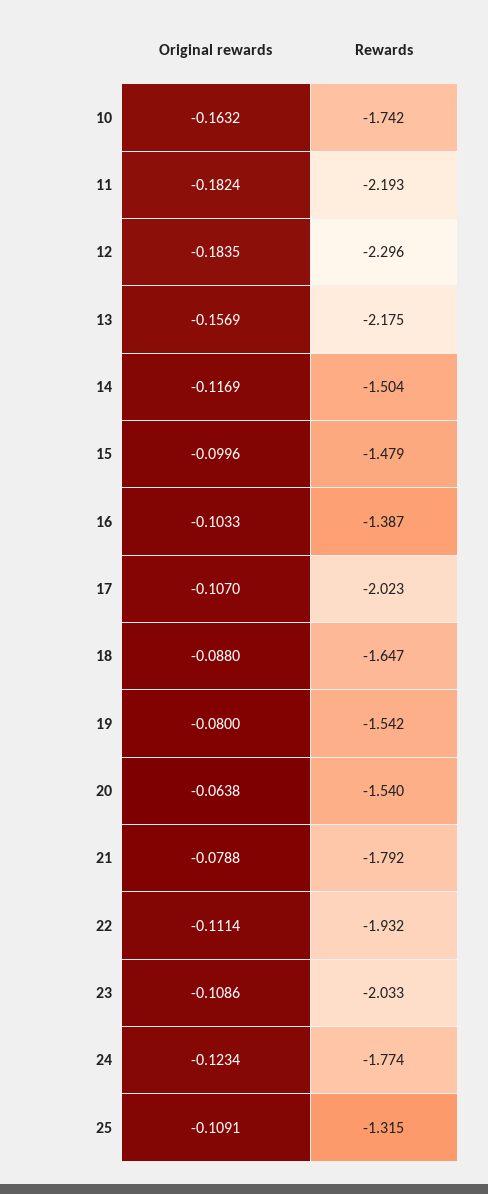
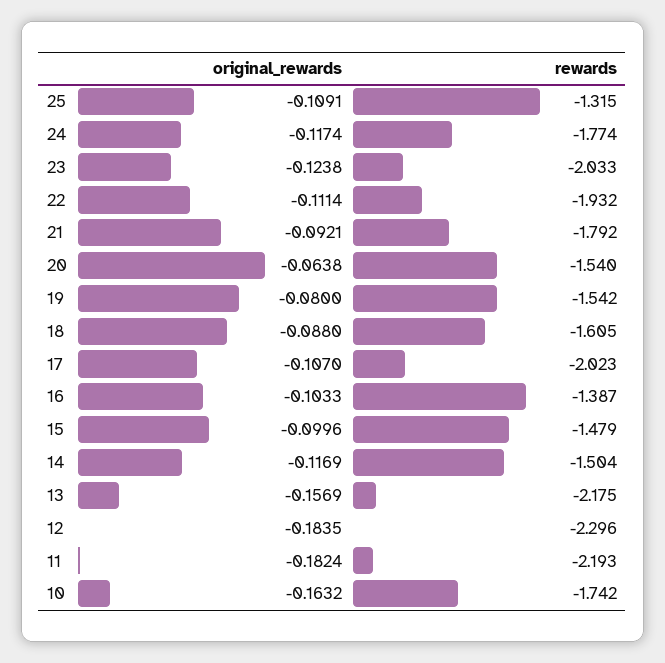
Rewards, 18: -1.647 -> -1.605
Original rewards, 21: -0.0788 -> -0.0921
Original rewards, 23: -0.1086 -> -0.1238
Original rewards, 24: -0.1234 -> -0.1174

